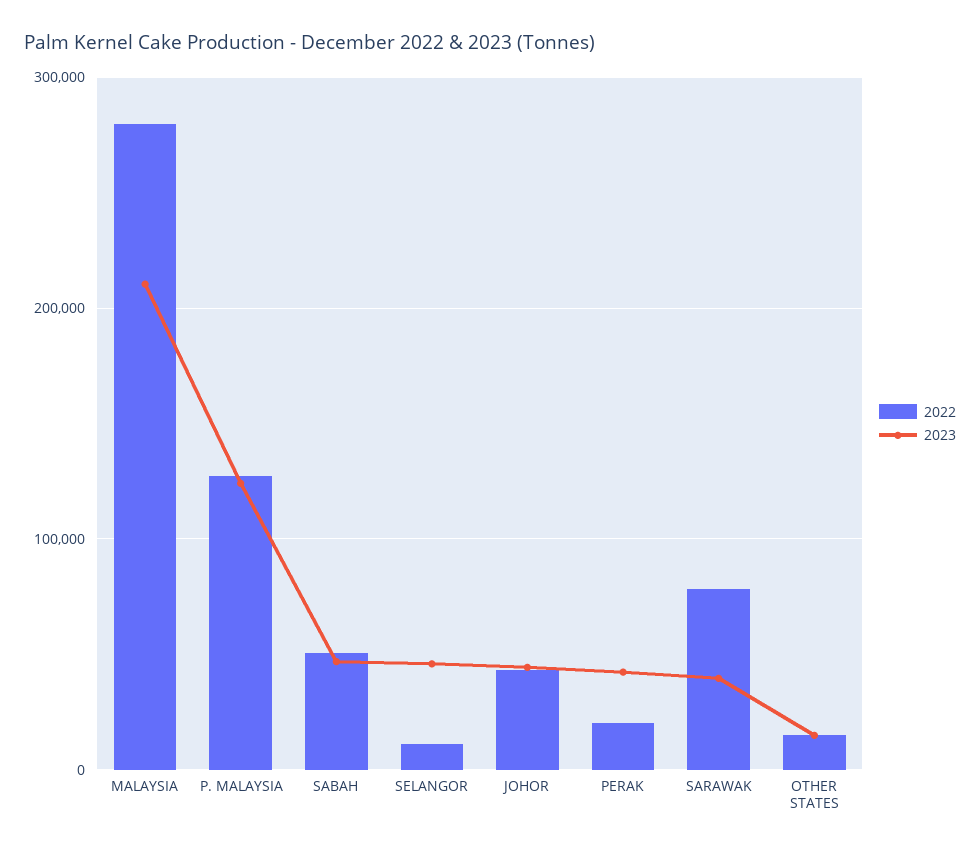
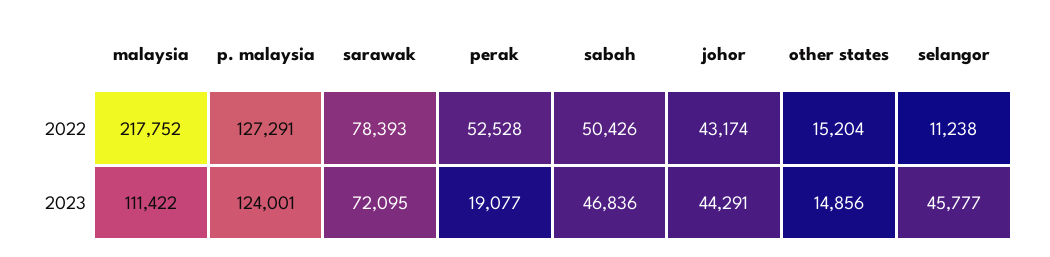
2022, MALAYSIA: 280000 -> 217752
2023, MALAYSIA: 210000 -> 111422
2022, PERAK: 20000 -> 52528
2023, PERAK: 40000 -> 19077
2023, SARAWAK: 40000 -> 72095

